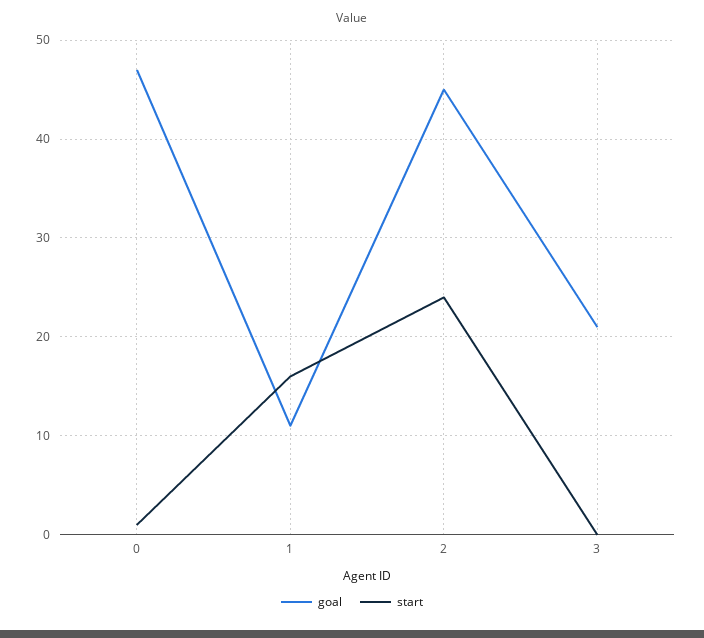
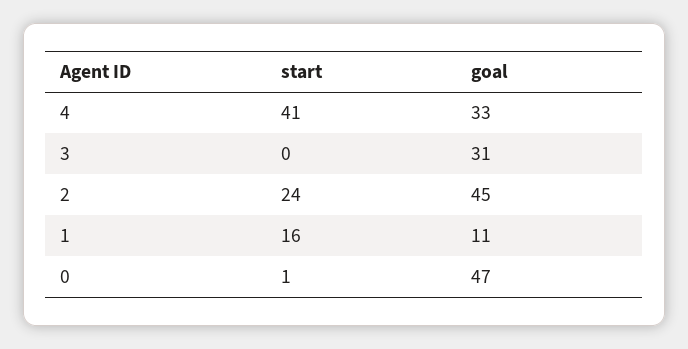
goal, 3: 21 -> 31
start, 4: none -> 41
goal, 4: none -> 33

